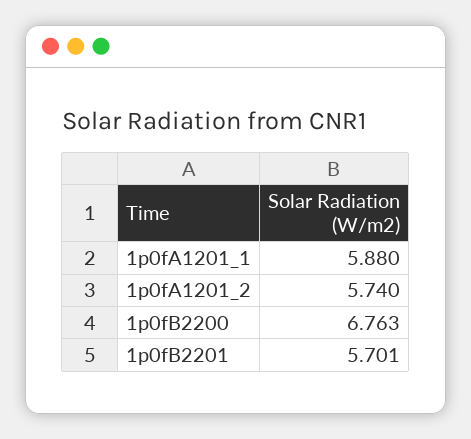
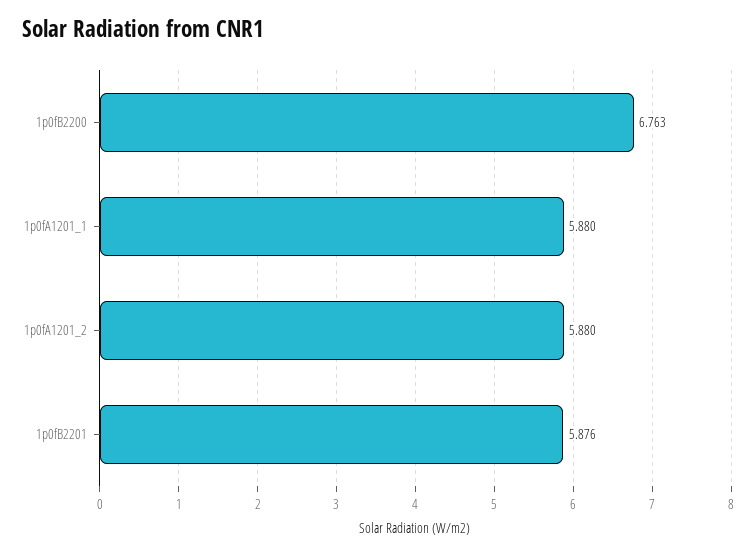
1p0fA1201_2: 5.74 -> 5.88
1p0fB2201: 5.701 -> 5.876

